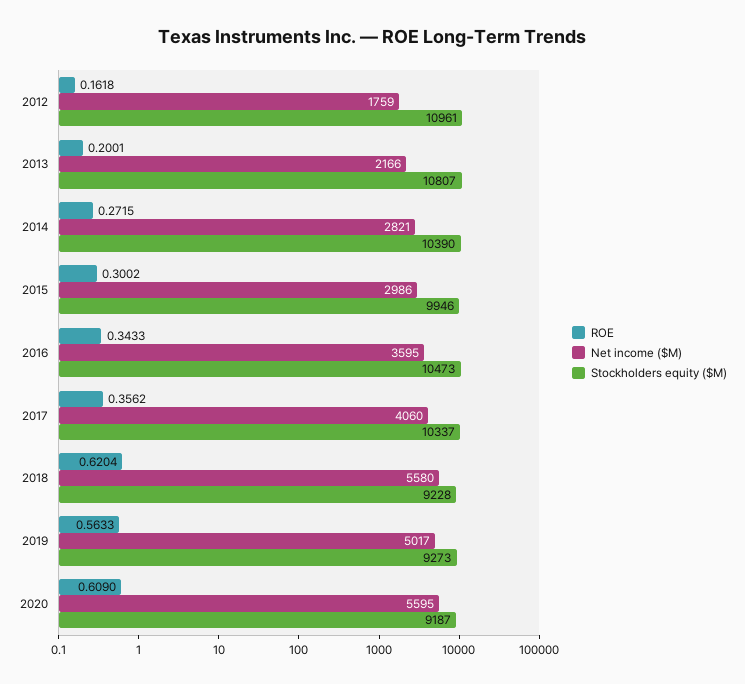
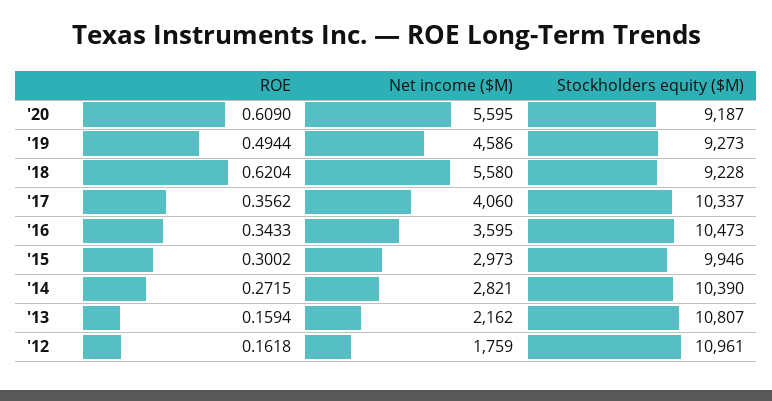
ROE, 2013: 0.2001 -> 0.1594
Net income ($M), 2013: 2166 -> 2162
Net income ($M), 2015: 2986 -> 2973
ROE, 2019: 0.5633 -> 0.4944
Net income ($M), 2019: 5017 -> 4586

